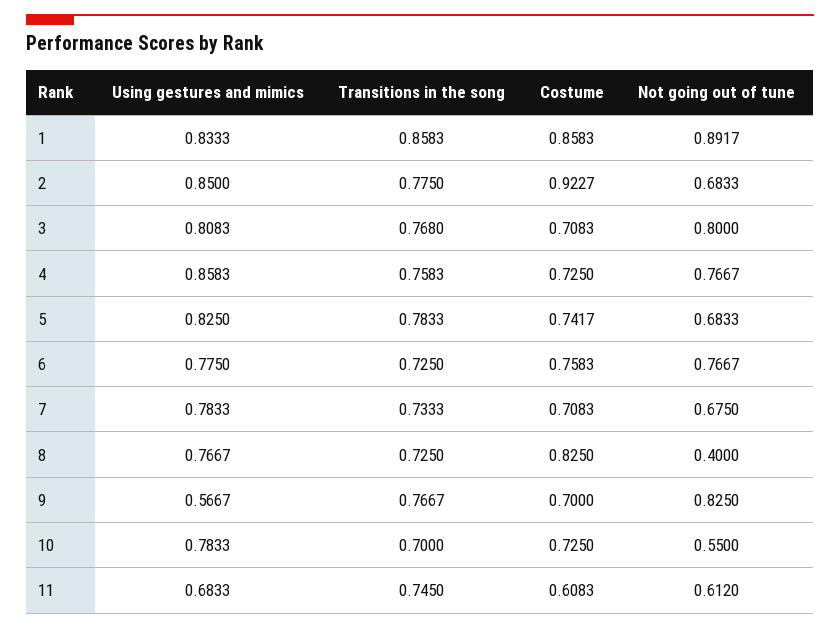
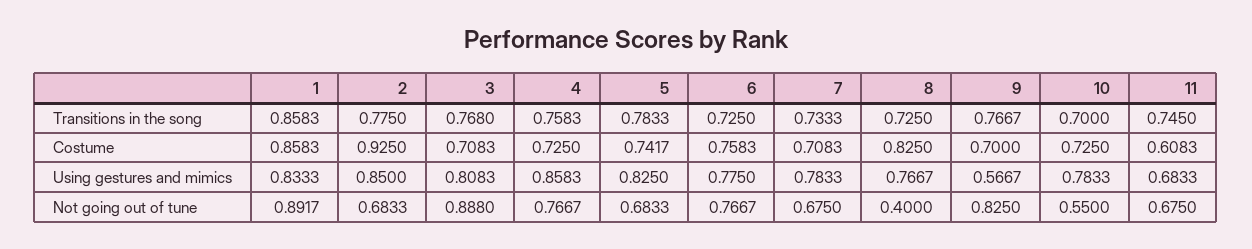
Costume, 2: 0.9227 -> 0.925
Not going out of tune, 3: 0.8 -> 0.888
Not going out of tune, 11: 0.612 -> 0.675

